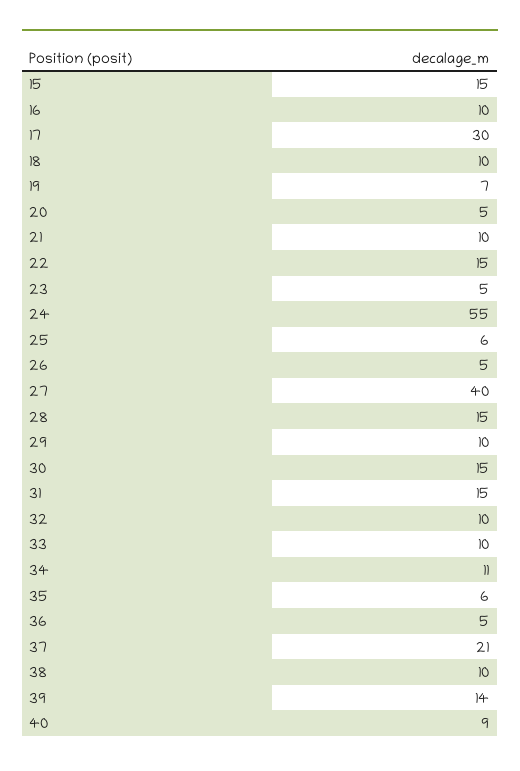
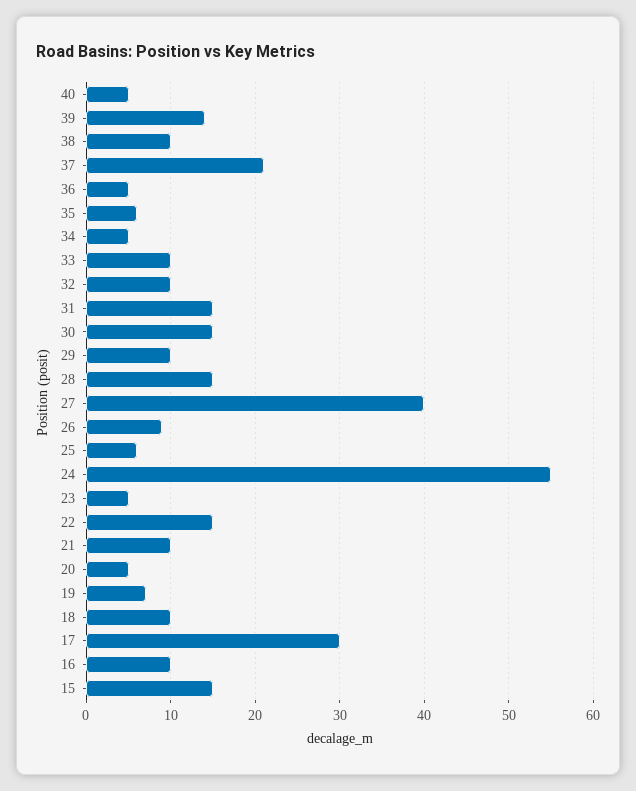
26: 5 -> 9
34: 11 -> 5
40: 9 -> 5

